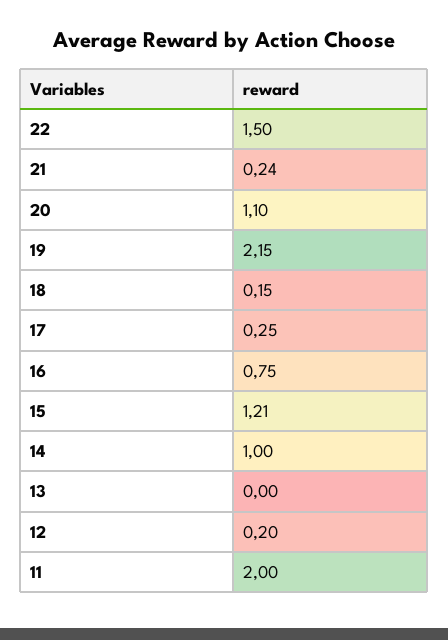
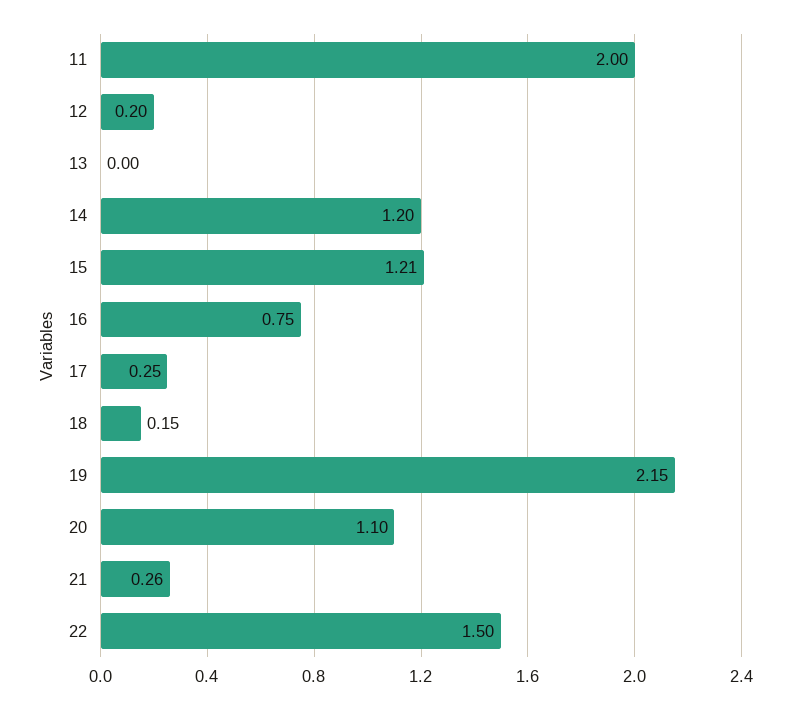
21: 0.24 -> 0.26
14: 1 -> 1.2

